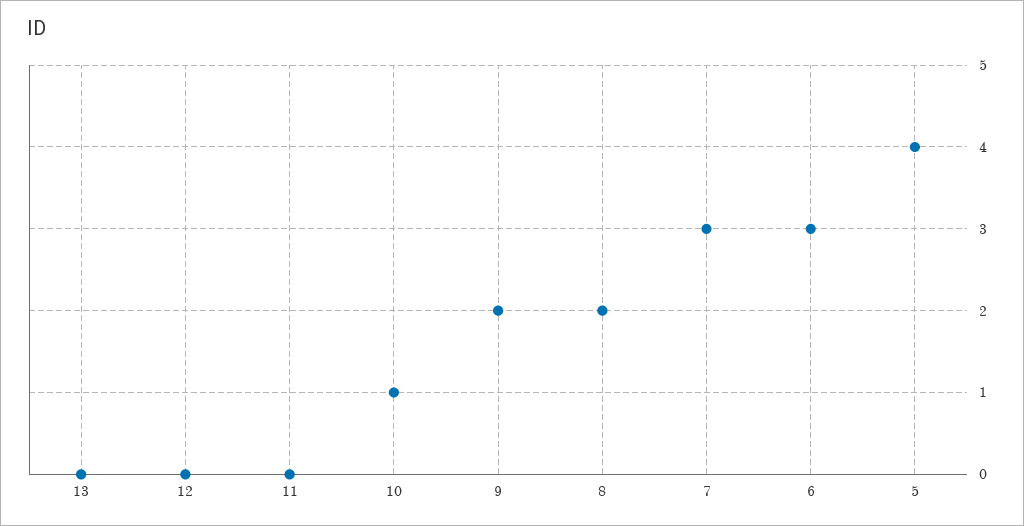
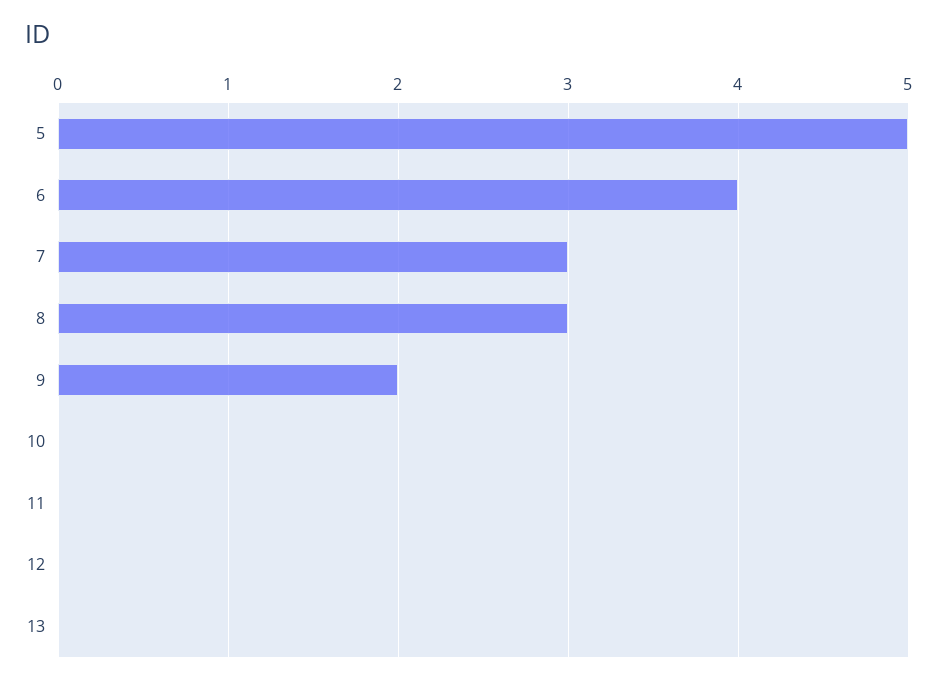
10: 1 -> 0
8: 2 -> 3
6: 3 -> 4
5: 4 -> 5

